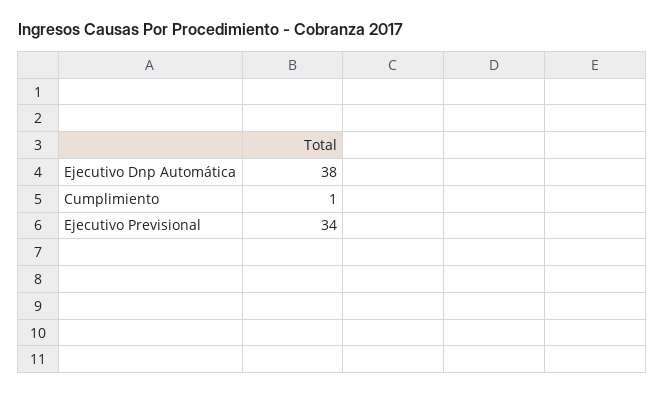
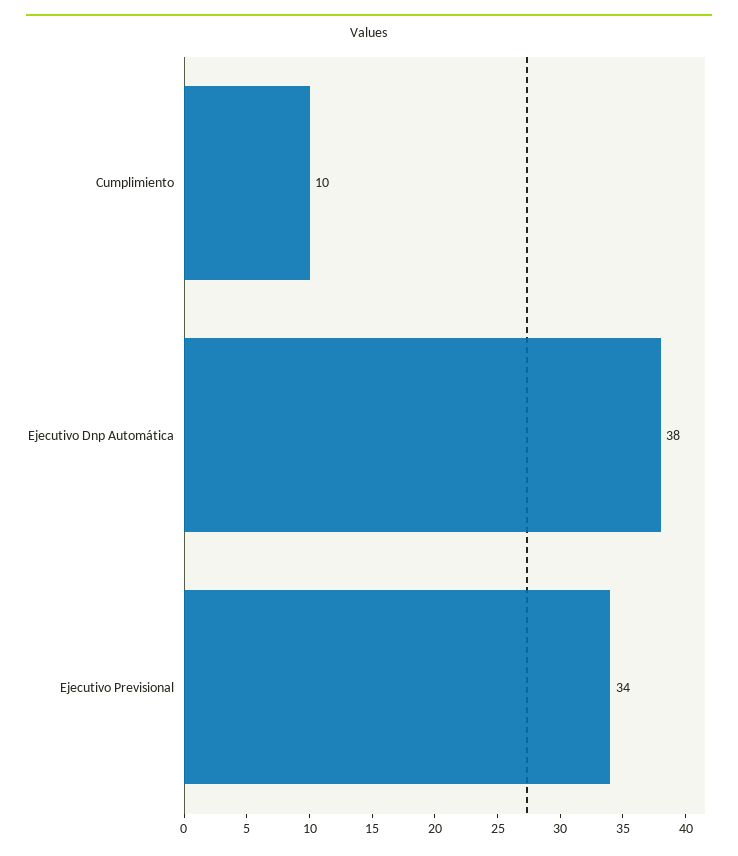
Cumplimiento: 1 -> 10

